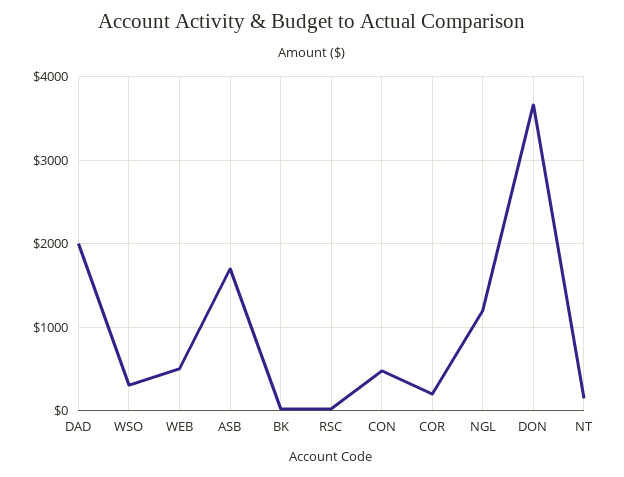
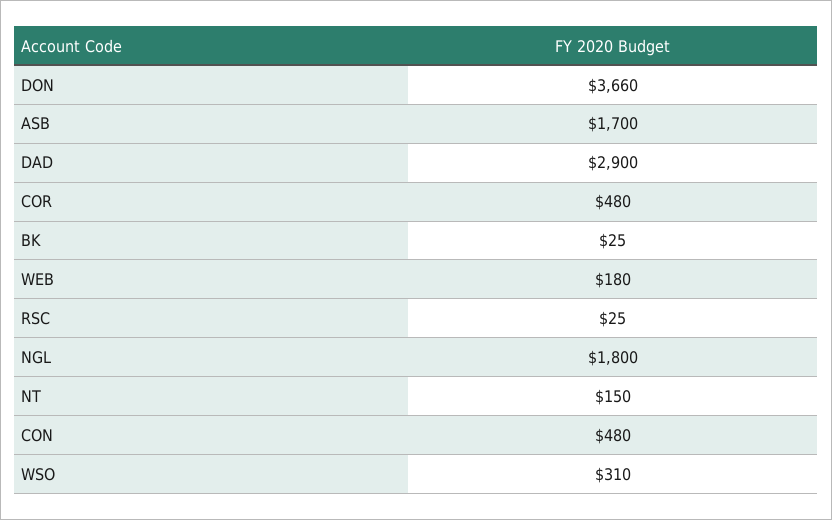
DAD: 2000 -> 2900
WEB: 500 -> 180
COR: 200 -> 480
NGL: 1200 -> 1800

